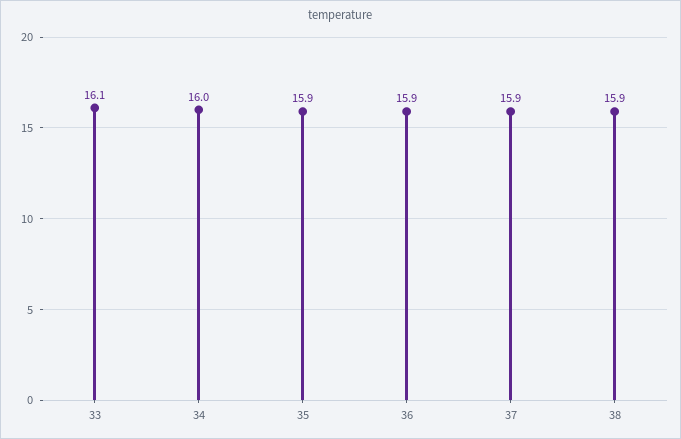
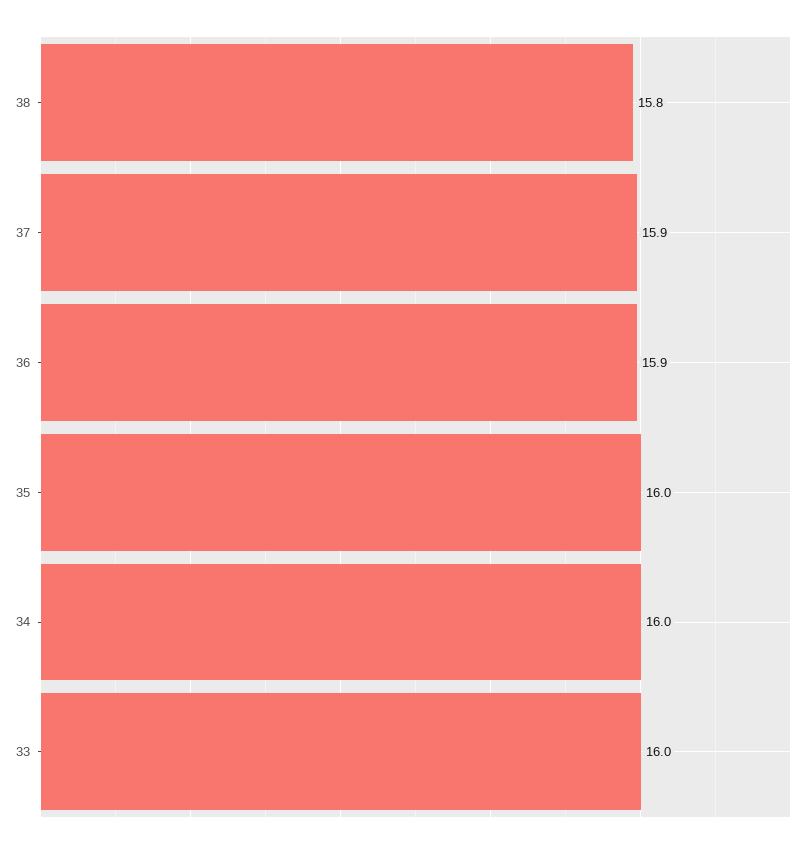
33: 16.1 -> 16
35: 15.9 -> 16
38: 15.9 -> 15.8

